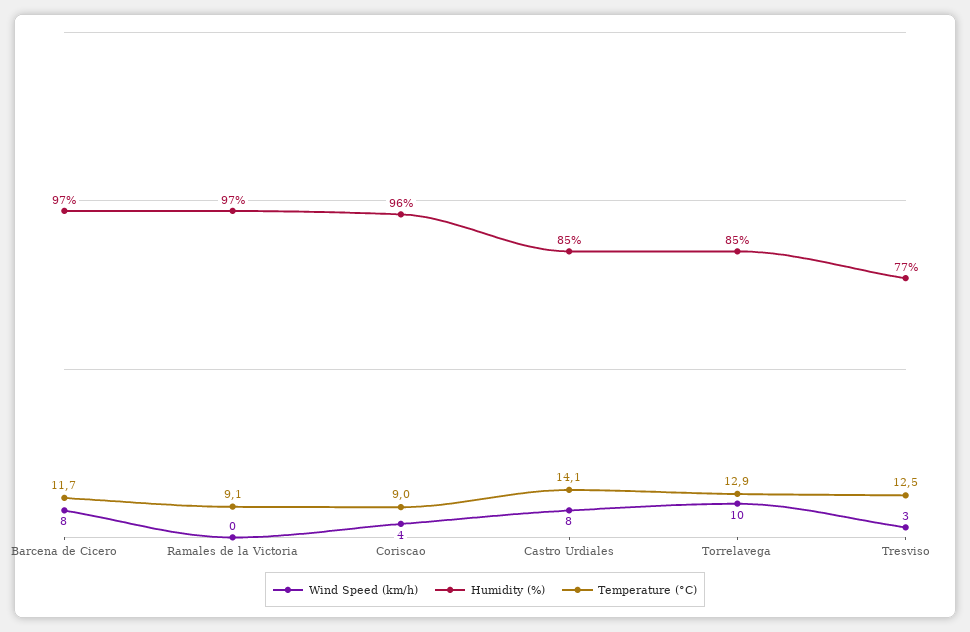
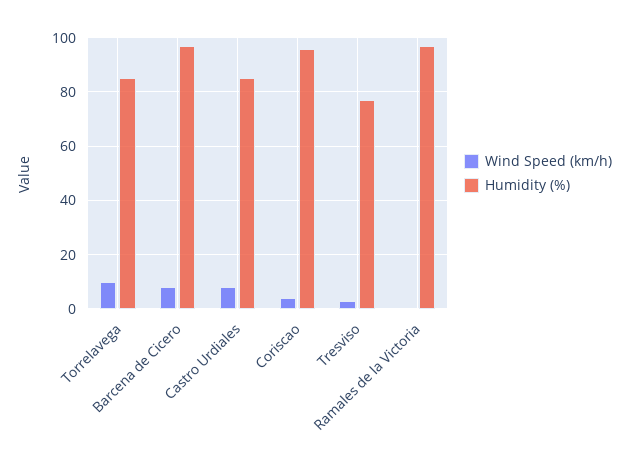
Temperature (°C), Barcena de Cicero: 11.7 -> none
Temperature (°C), Ramales de la Victoria: 9.1 -> none
Temperature (°C), Coriscao: 9 -> none
Temperature (°C), Castro Urdiales: 14.1 -> none
Temperature (°C), Torrelavega: 12.9 -> none
Temperature (°C), Tresviso: 12.5 -> none

